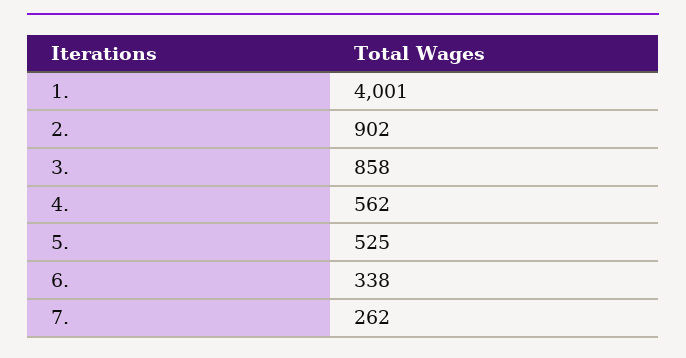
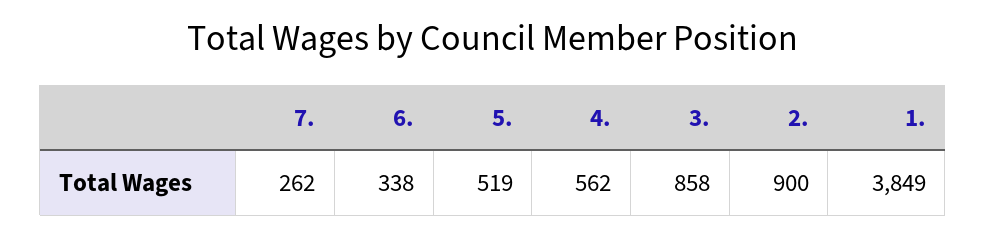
1.: 4001 -> 3849
2.: 902 -> 900
5.: 525 -> 519

